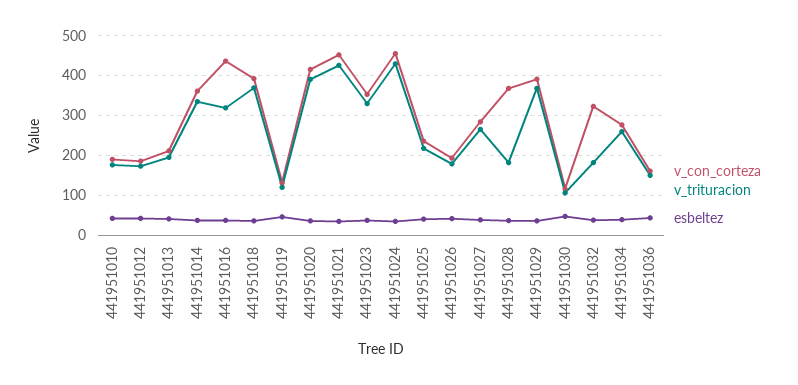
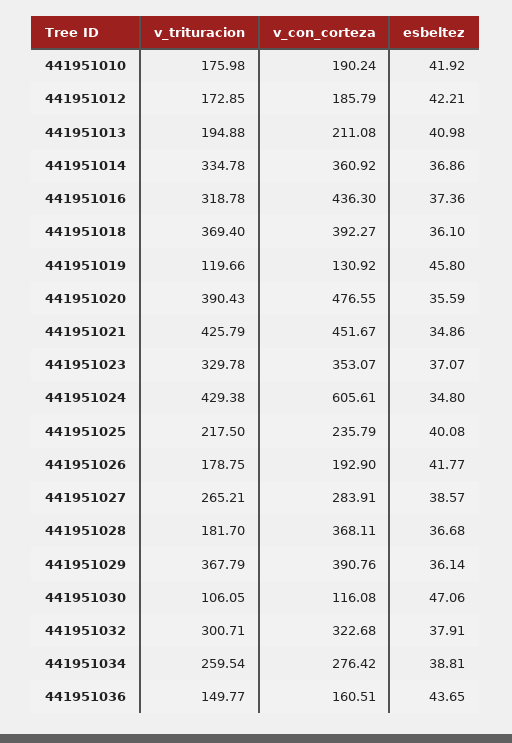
v_con_corteza, 441951020: 420 -> 476.55
v_con_corteza, 441951024: 460 -> 605.61
v_trituracion, 441951032: 180 -> 300.71

